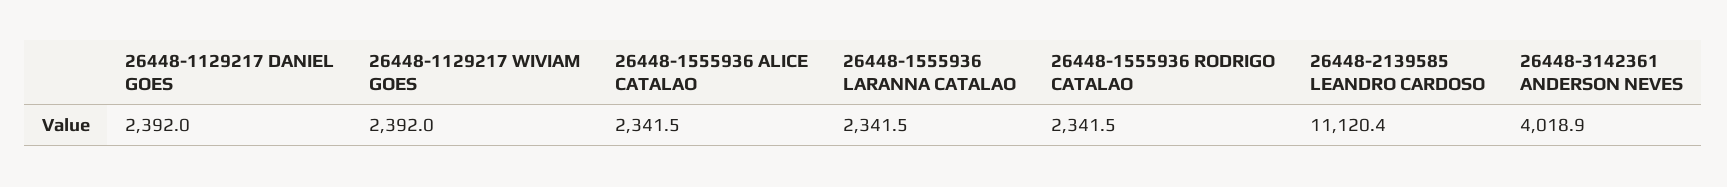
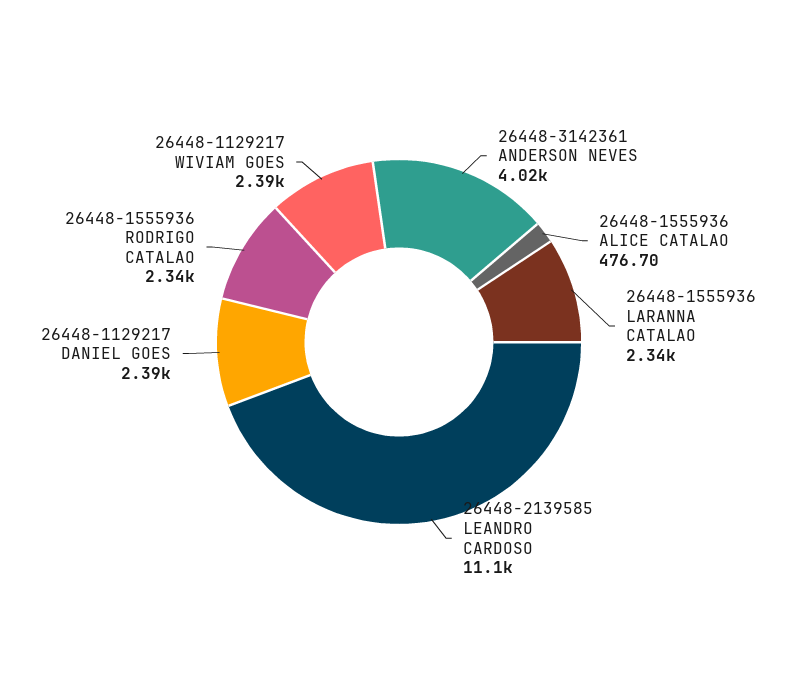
26448-1555936 ALICE CATALAO: 2341.5 -> 476.7

